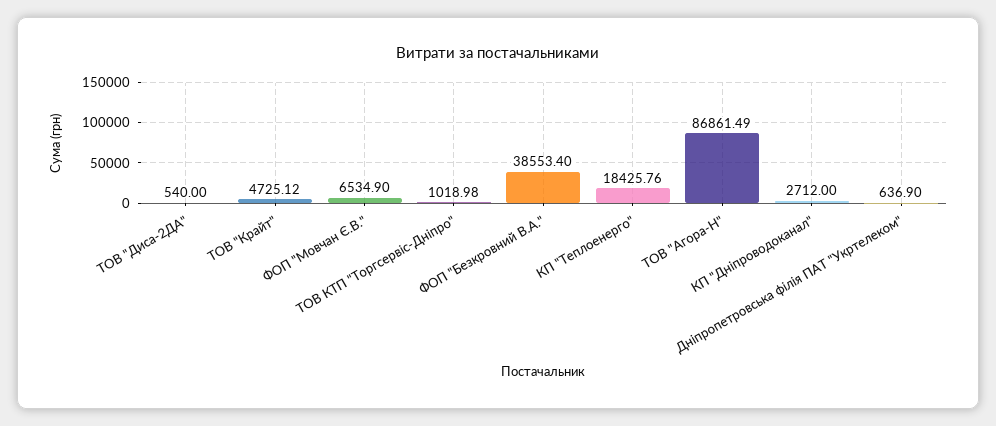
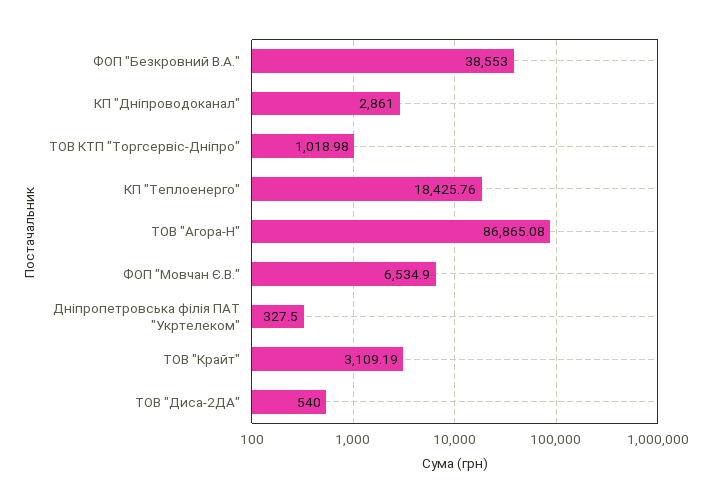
ТОВ "Крайт": 4725.12 -> 3109.19
ФОП "Безкровний В.А.": 38553.4 -> 38553
ТОВ "Агора-Н": 86861.49 -> 86865.08
КП "Дніпроводоканал": 2712 -> 2861
Дніпропетровська філія ПАТ "Укртелеком": 636.9 -> 327.5

